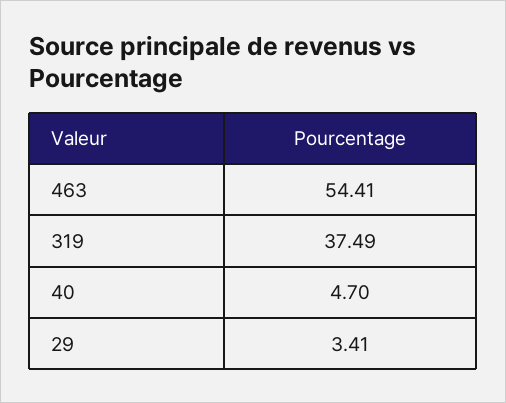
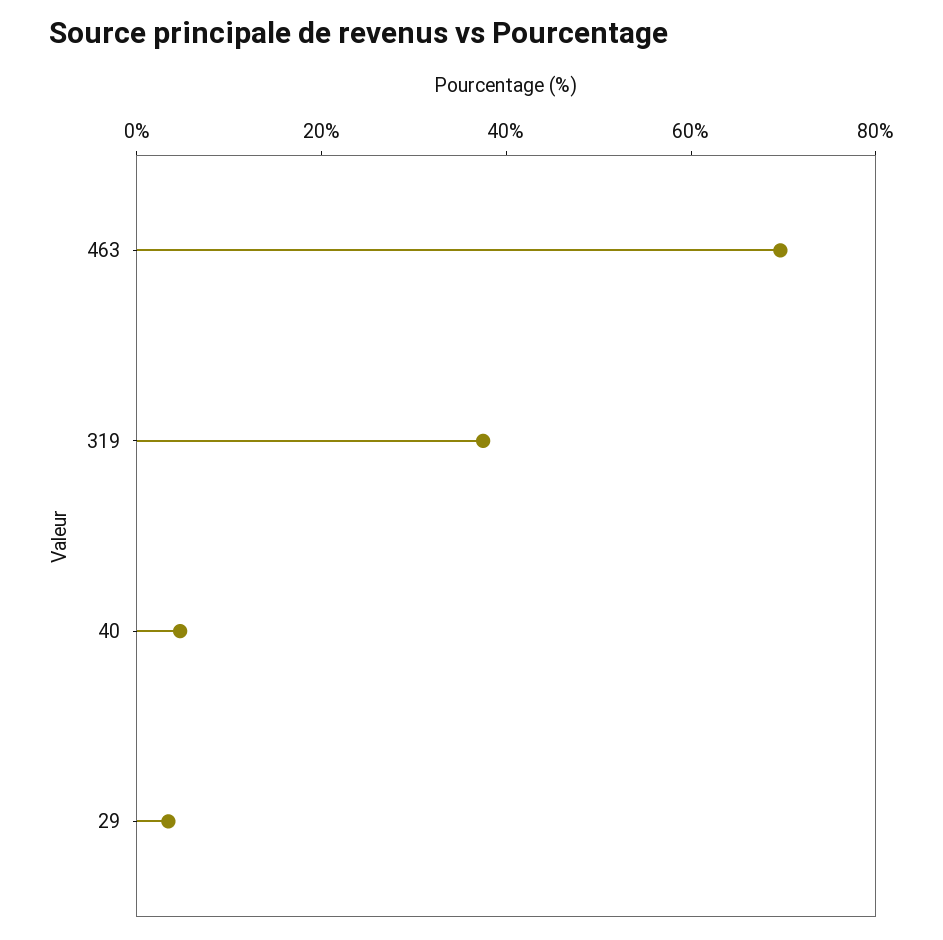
463: 54.41 -> 70

